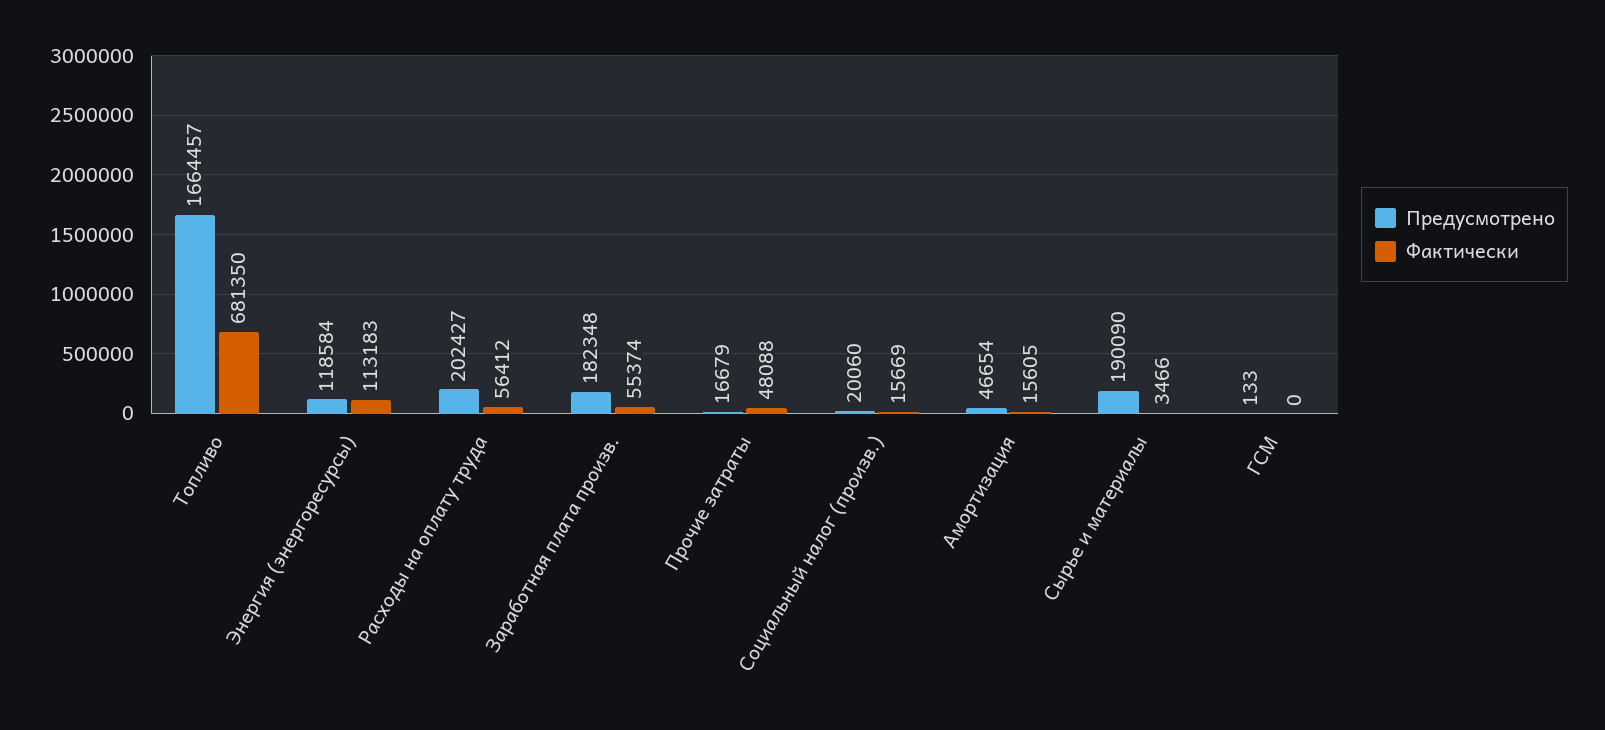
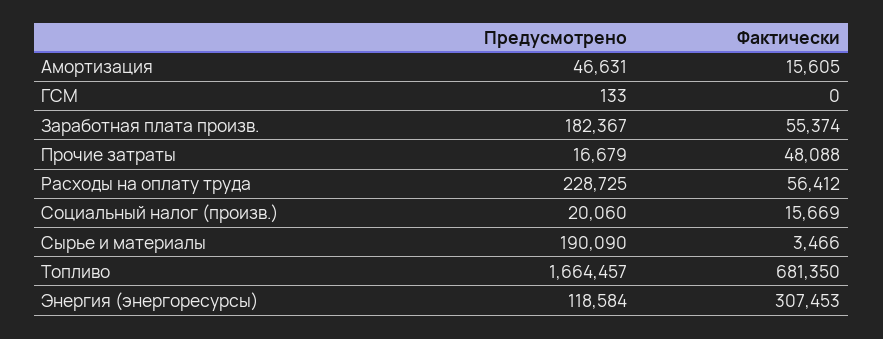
Фактически, Энергия (энергоресурсы): 113183 -> 307453
Предусмотрено, Расходы на оплату труда: 202427 -> 228725
Предусмотрено, Заработная плата произв.: 182348 -> 182367
Предусмотрено, Амортизация: 46654 -> 46631

